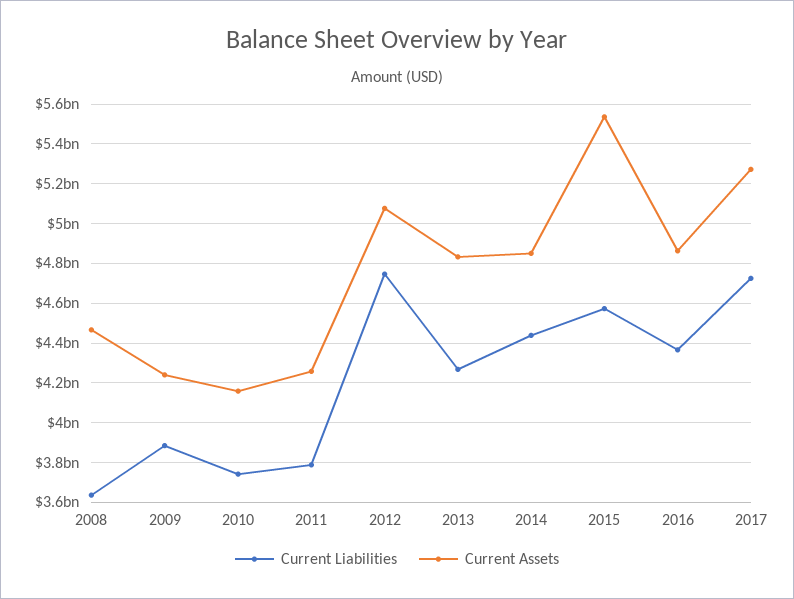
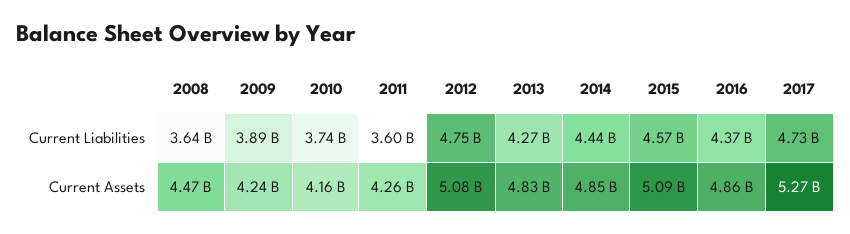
Current Liabilities, 2011: 3800000000 -> 3600000000
Current Assets, 2015: 5550000000 -> 5090000000

